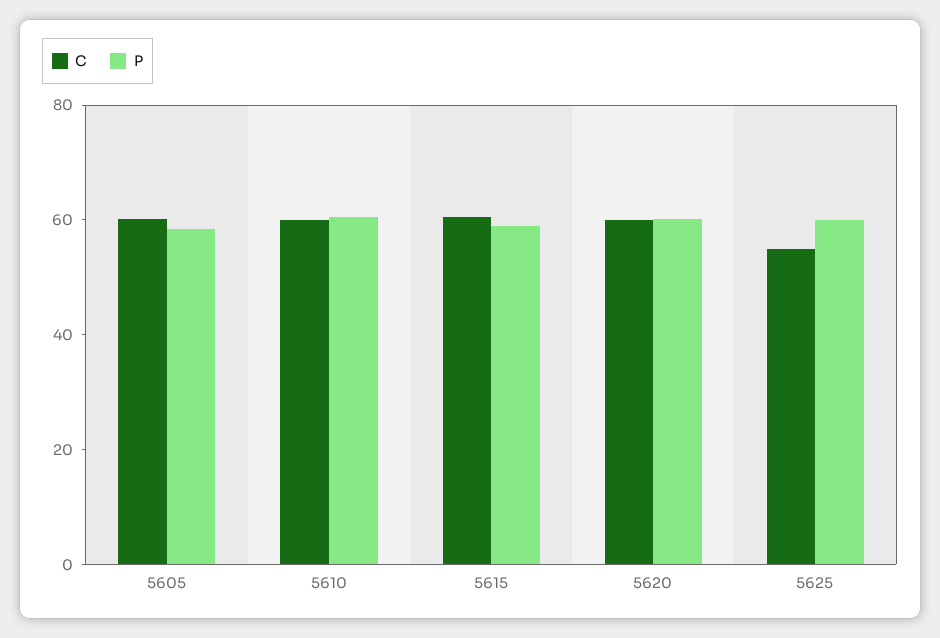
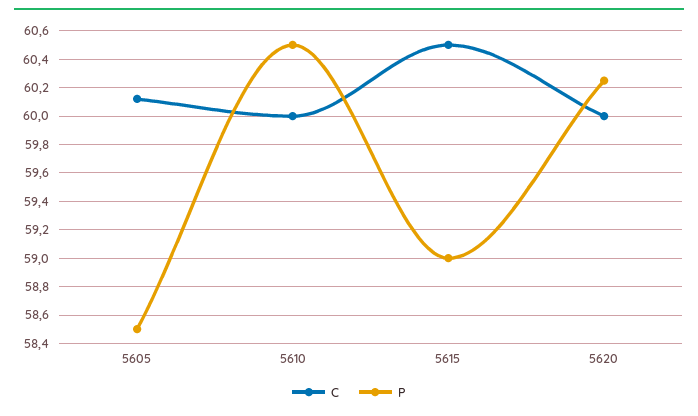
C, 5625: 55 -> none
P, 5625: 60 -> none

